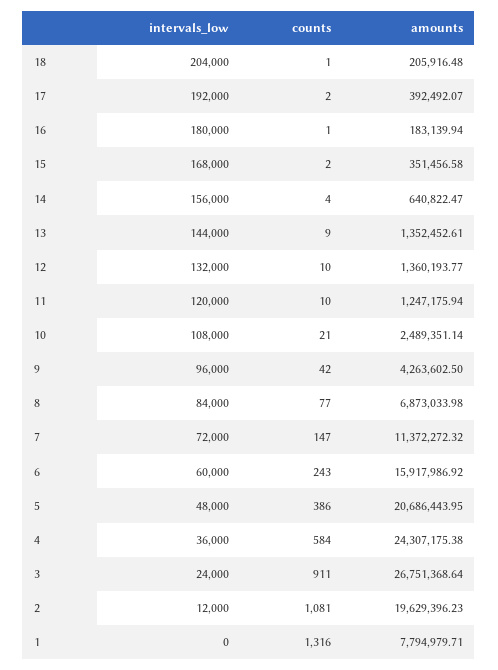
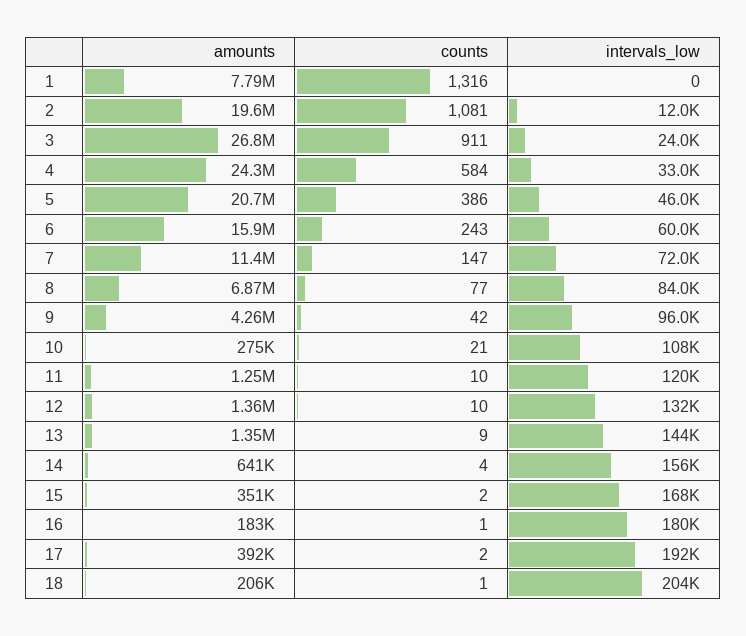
amounts, 10: 2489351.14 -> 275000
intervals_low, 5: 48000 -> 46000
intervals_low, 4: 36000 -> 33000

